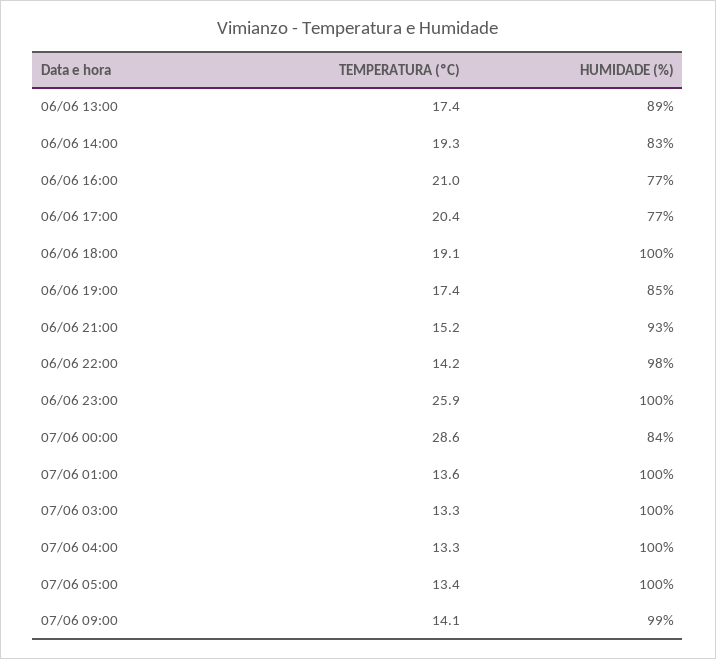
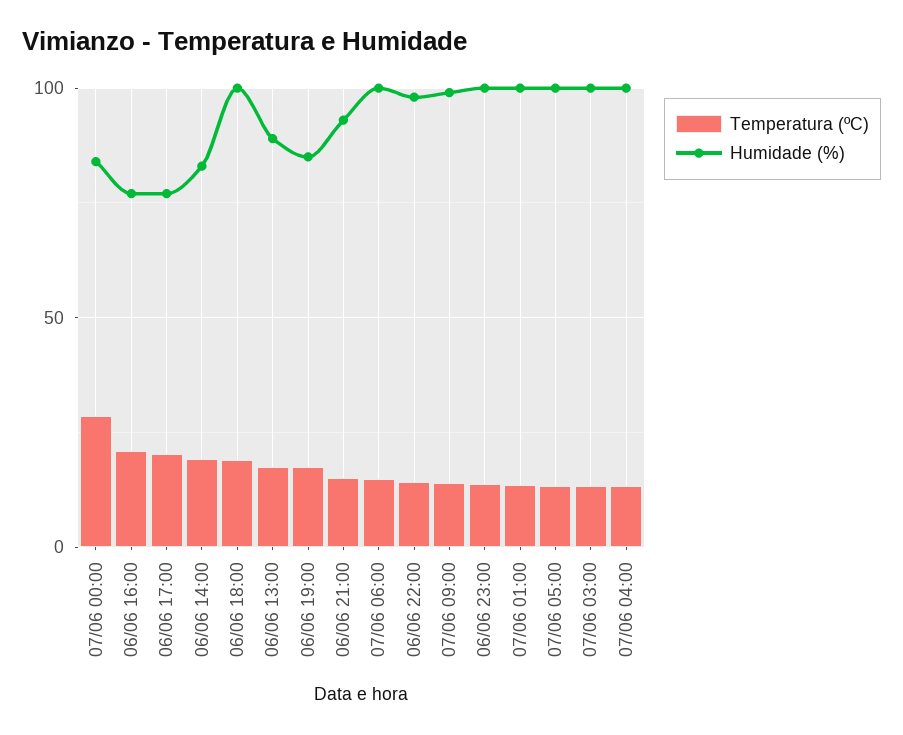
TEMPERATURA (ºC), 06/06 23:00: 25.9 -> 15
TEMPERATURA (ºC), 07/06 06:00: none -> 15
HUMIDADE (%), 07/06 06:00: none -> 100

